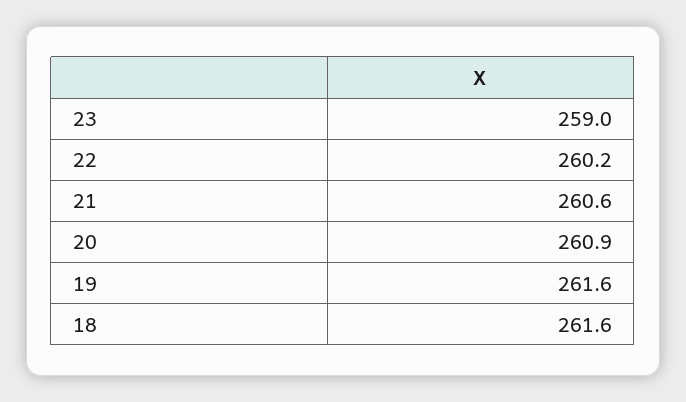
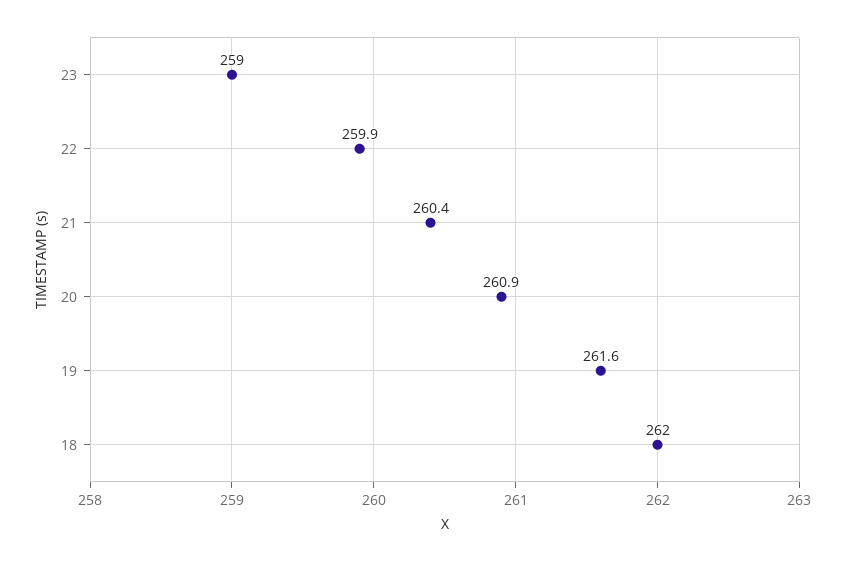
22: 260.2 -> 259.9
21: 260.6 -> 260.4
18: 261.6 -> 262

